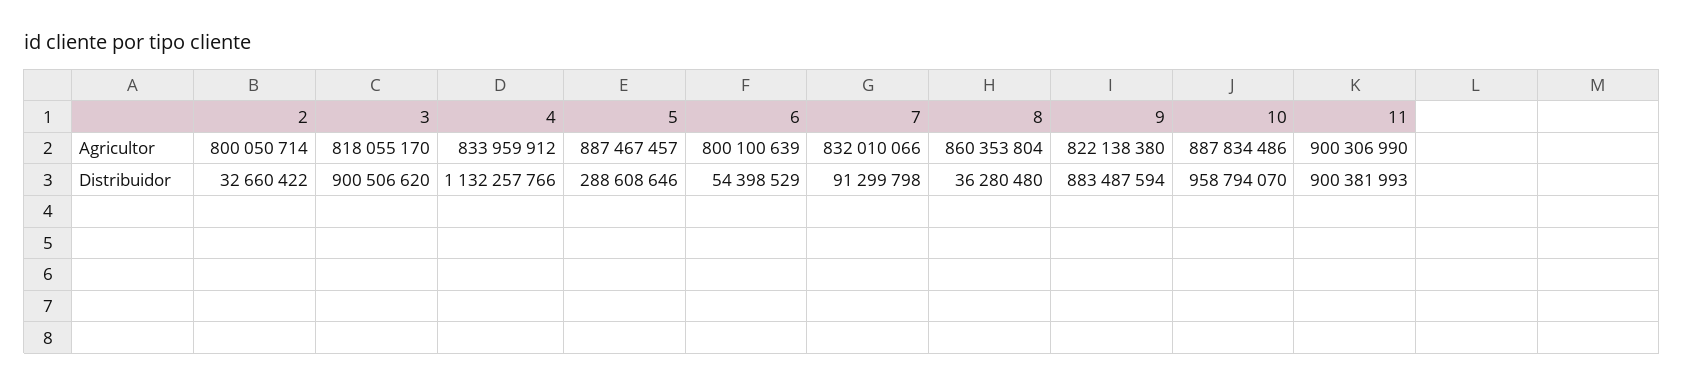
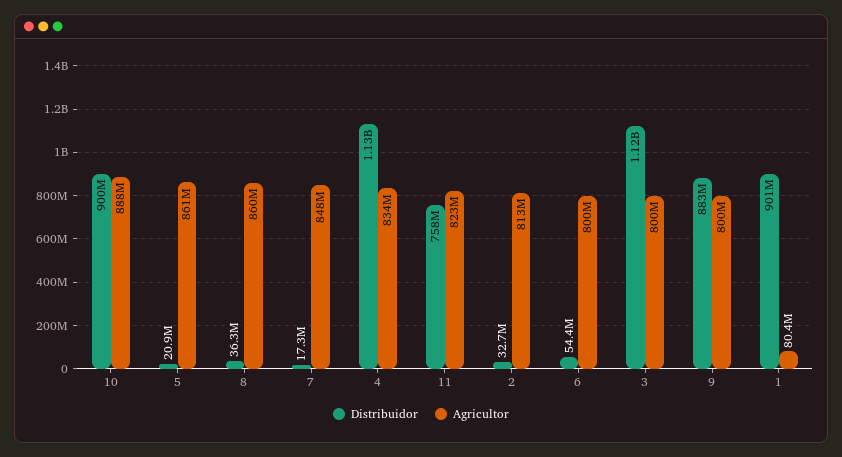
Agricultor, 2: 800050714 -> 813000000
Agricultor, 3: 818055170 -> 800000000
Agricultor, 5: 887467457 -> 861000000
Agricultor, 7: 832010066 -> 848000000
Agricultor, 9: 822138380 -> 800000000
Agricultor, 11: 900306990 -> 823000000
Distribuidor, 3: 900506620 -> 1120000000
Distribuidor, 5: 288608646 -> 20900000
Distribuidor, 7: 91299798 -> 17300000
Distribuidor, 10: 958794070 -> 900000000
Distribuidor, 11: 900381993 -> 758000000
Distribuidor, 1: none -> 901000000
Agricultor, 1: none -> 80400000

